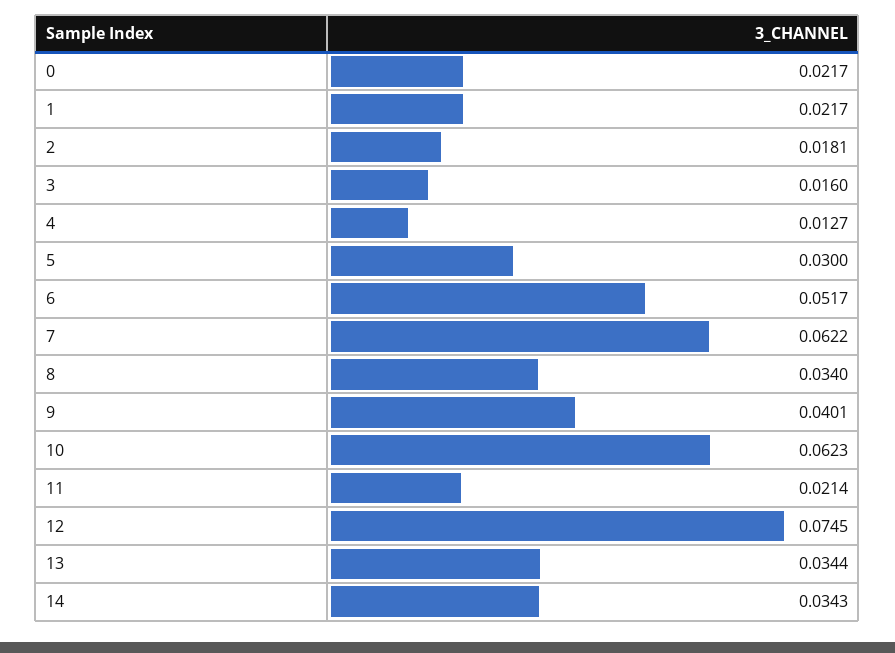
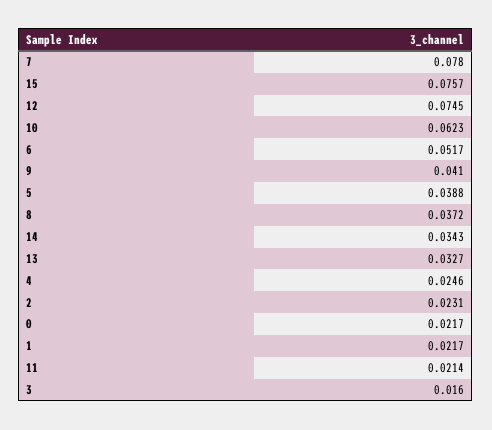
2: 0.0181 -> 0.0231
4: 0.0127 -> 0.0246
5: 0.03 -> 0.0388
7: 0.0622 -> 0.078
8: 0.034 -> 0.0372
9: 0.0401 -> 0.041
13: 0.0344 -> 0.0327
15: none -> 0.0757

